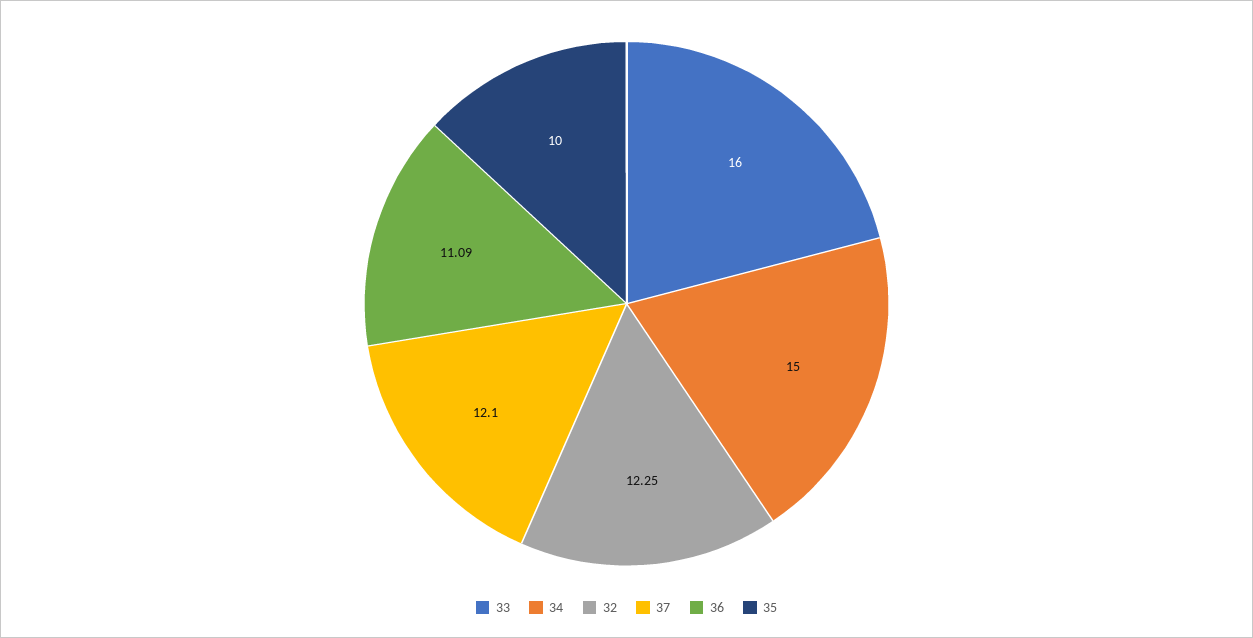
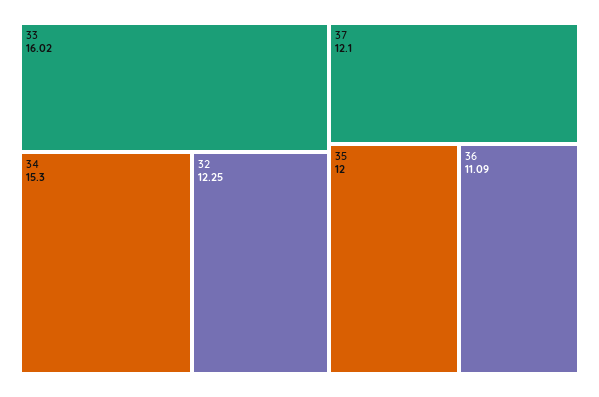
33: 16 -> 16.02
34: 15 -> 15.3
35: 10 -> 12

